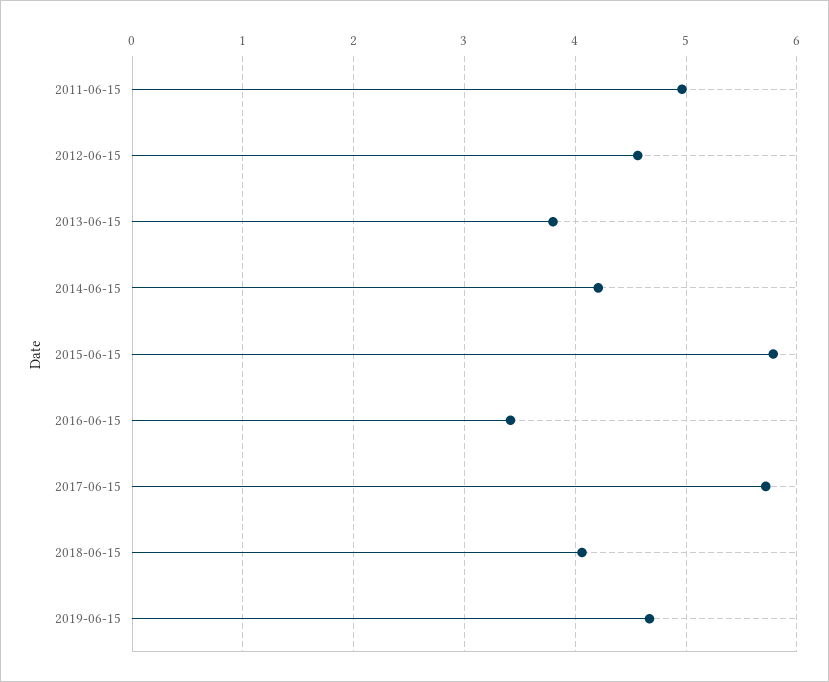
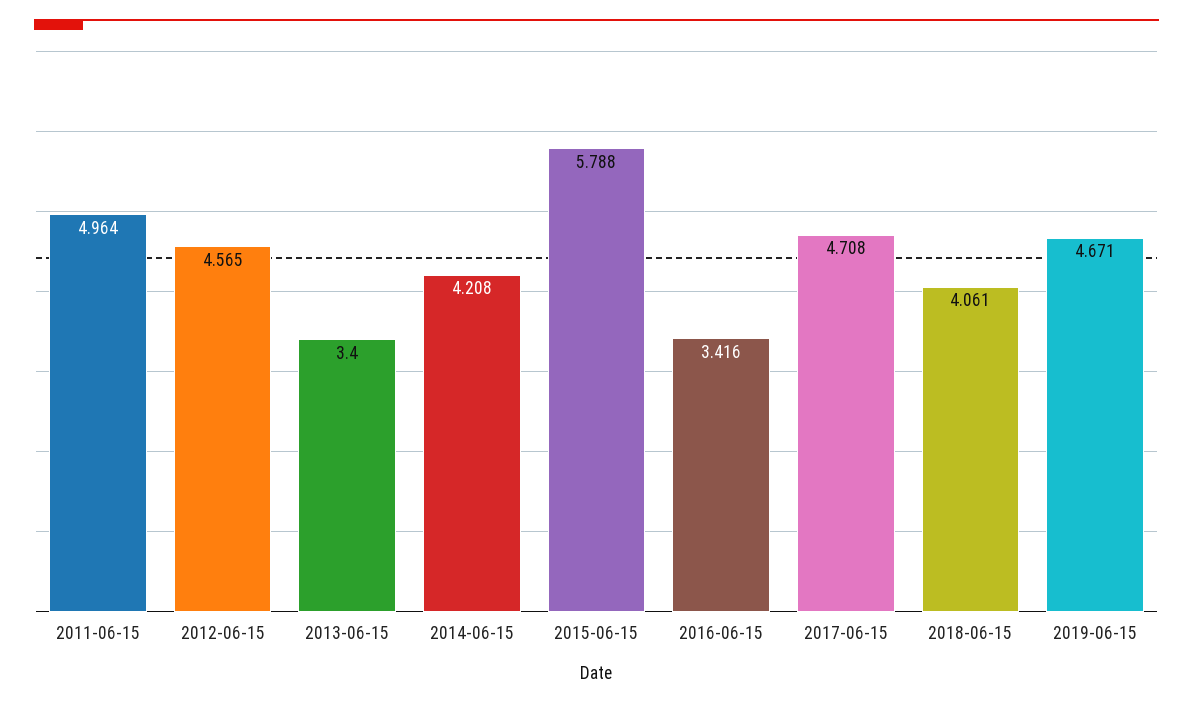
2013-06-15: 3.8 -> 3.4
2017-06-15: 5.7 -> 4.708

